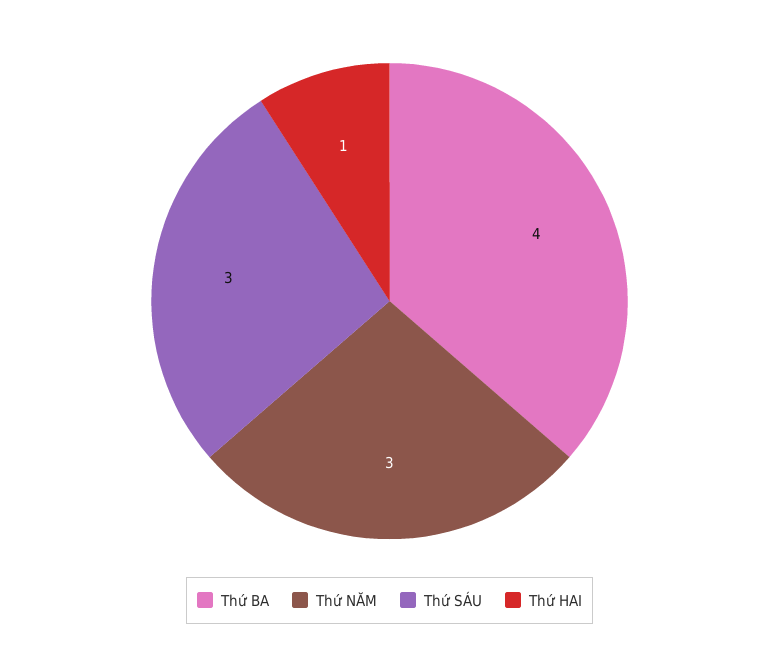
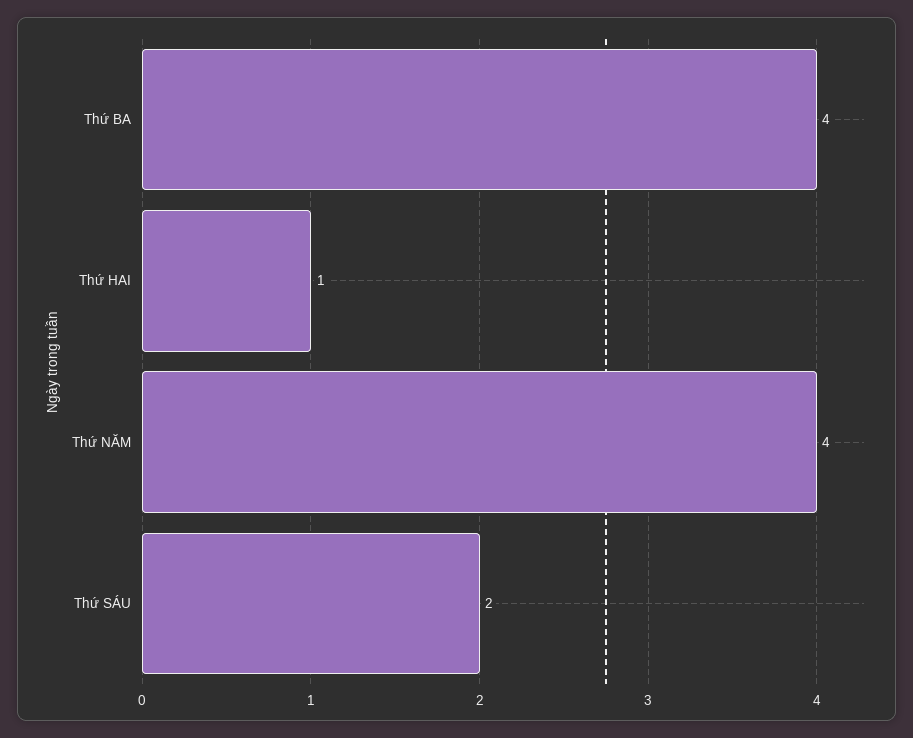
Thứ NĂM: 3 -> 4
Thứ SÁU: 3 -> 2

